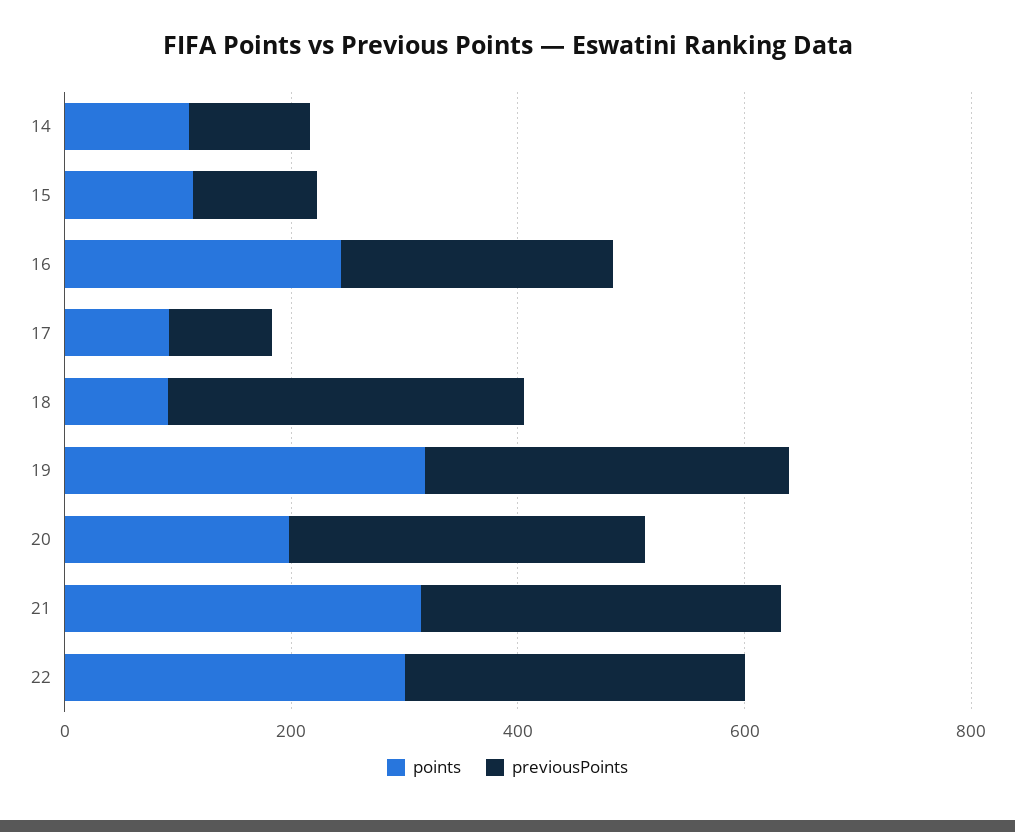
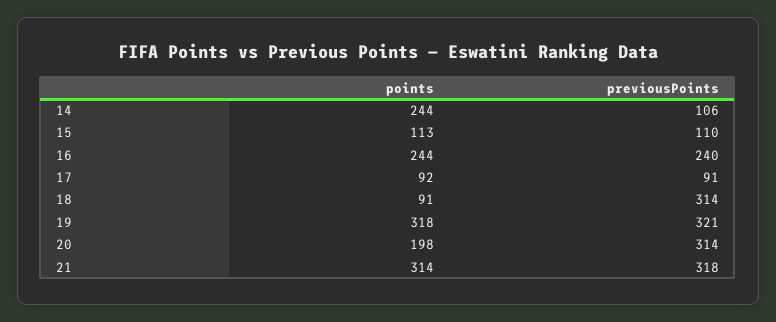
points, 14: 100 -> 244
points, 22: 300 -> none
previousPoints, 22: 300 -> none

